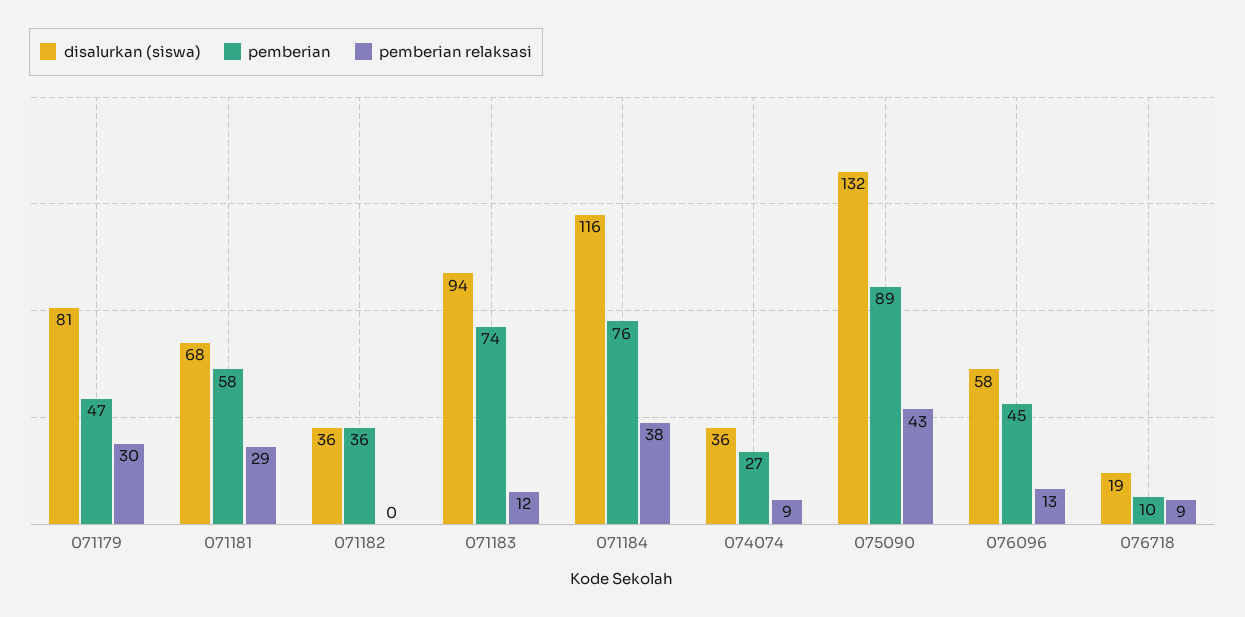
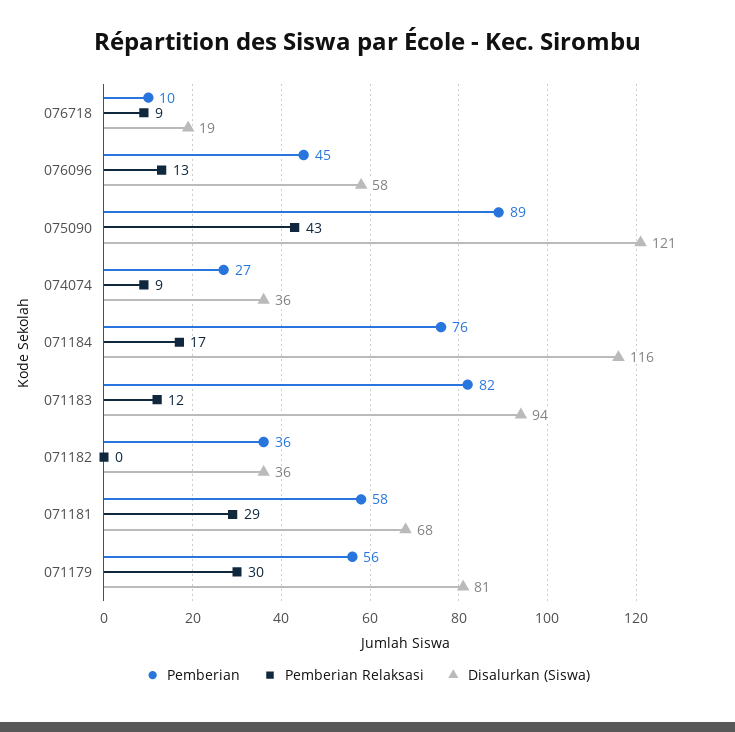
pemberian, 071179: 47 -> 56
pemberian, 071183: 74 -> 82
pemberian relaksasi, 071184: 38 -> 17
disalurkan (siswa), 075090: 132 -> 121

